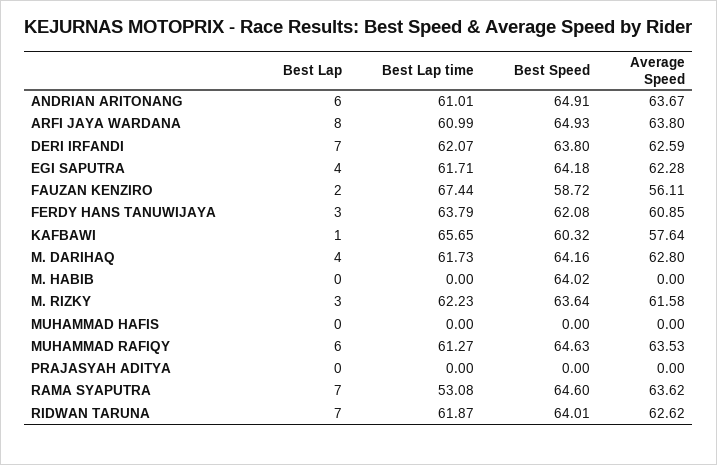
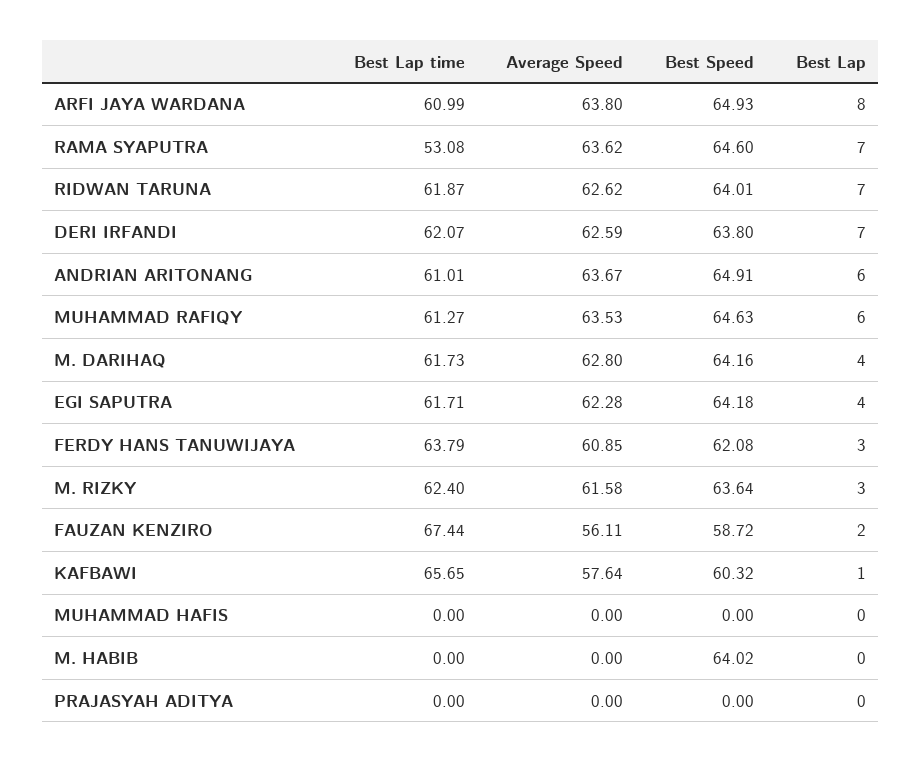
Best Lap time, M. RIZKY: 62.23 -> 62.4

